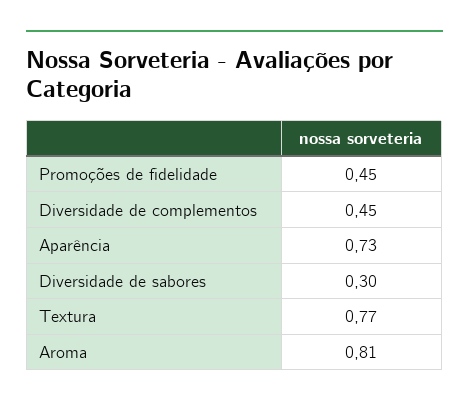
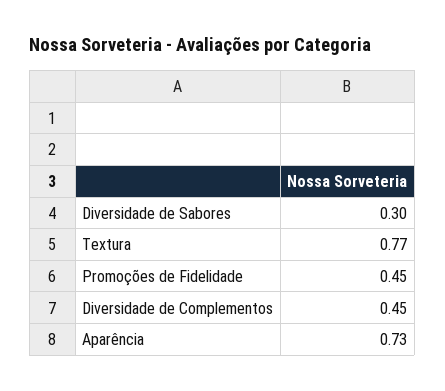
Aroma: 0.81 -> none

